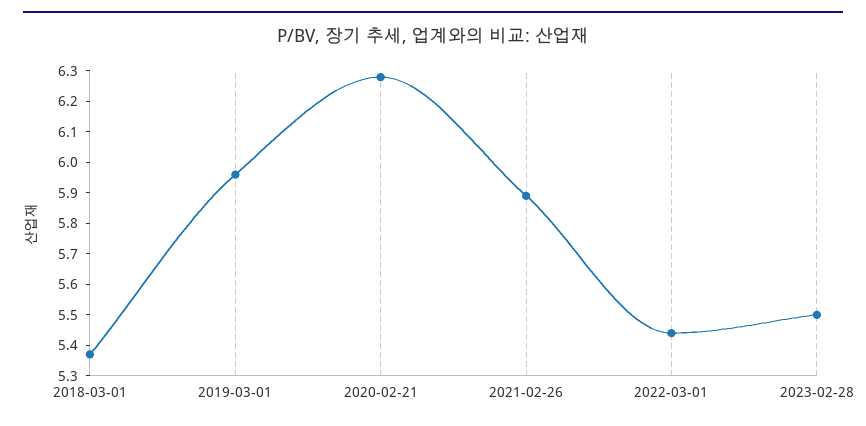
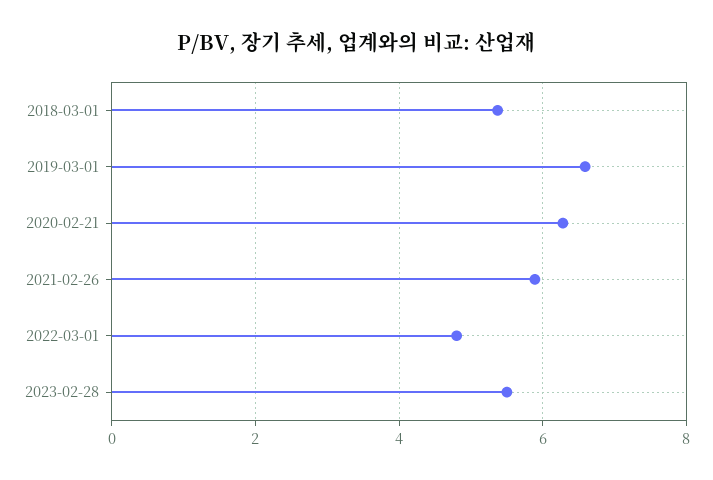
2019-03-01: 5.95 -> 6.6
2022-03-01: 5.45 -> 4.8

